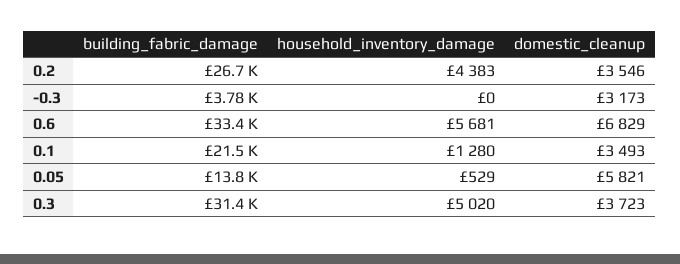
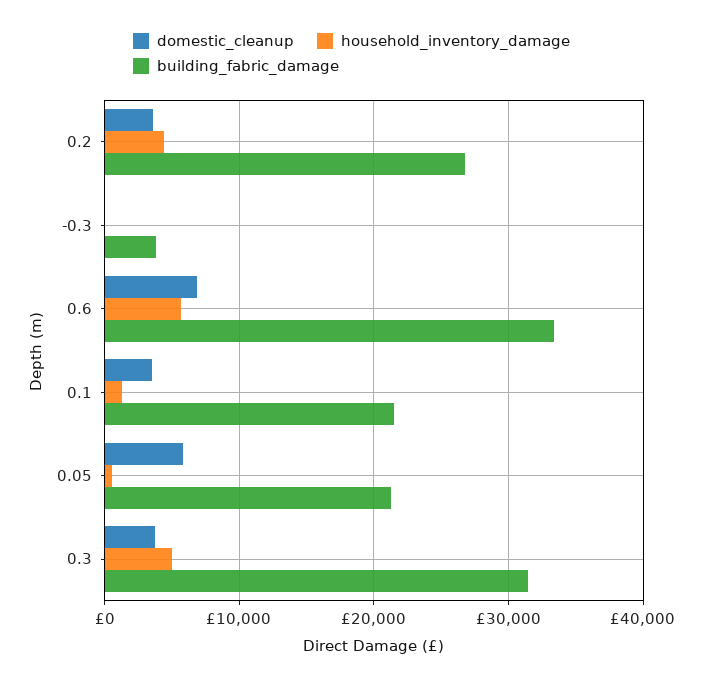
domestic_cleanup, -0.3: 3173 -> 0
building_fabric_damage, 0.05: 13800 -> 21000

